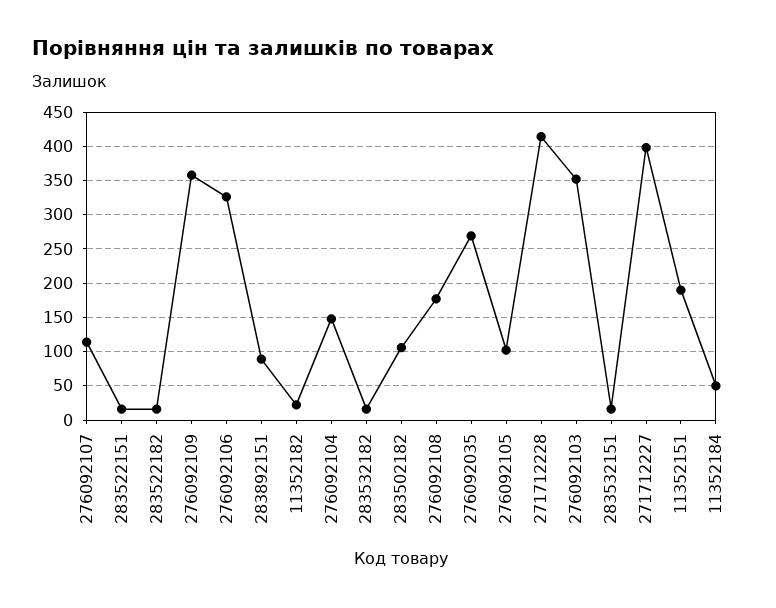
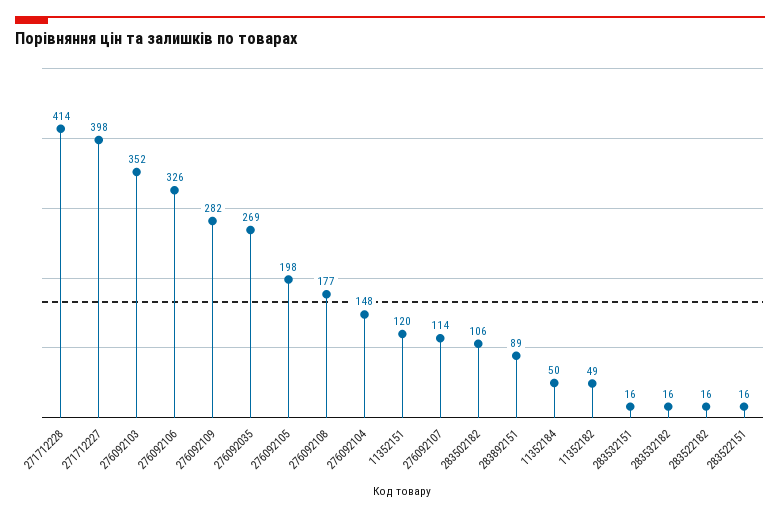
276092109: 360 -> 282
11352182: 20 -> 49
276092105: 100 -> 198
11352151: 190 -> 120

